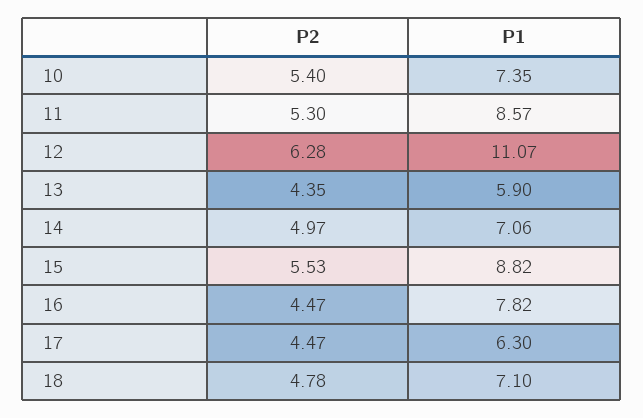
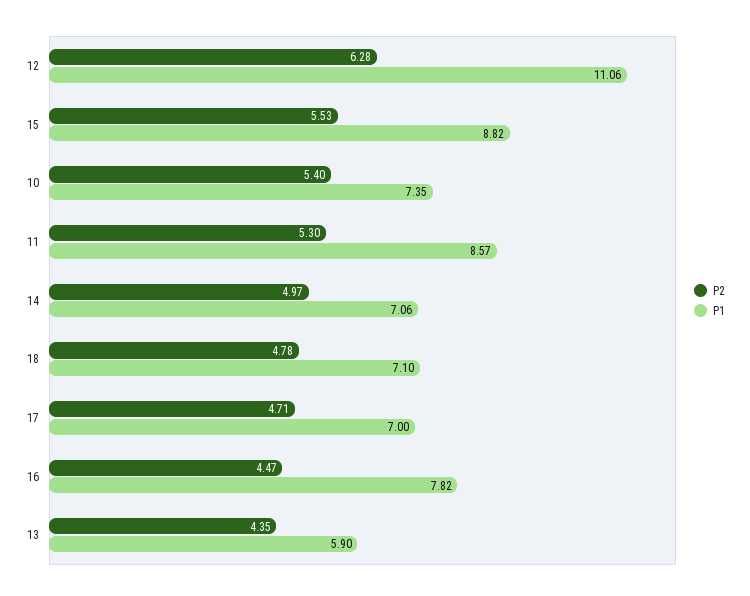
P1, 12: 11.07 -> 11.06
P2, 17: 4.47 -> 4.71
P1, 17: 6.3 -> 7

